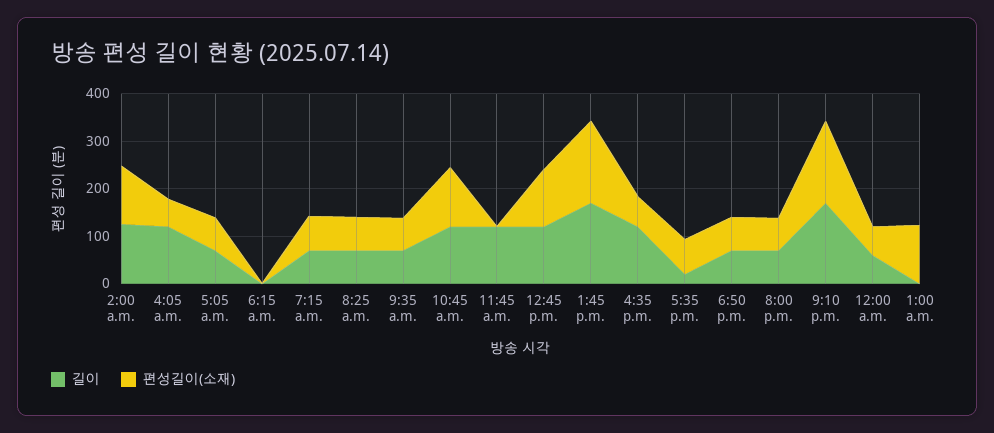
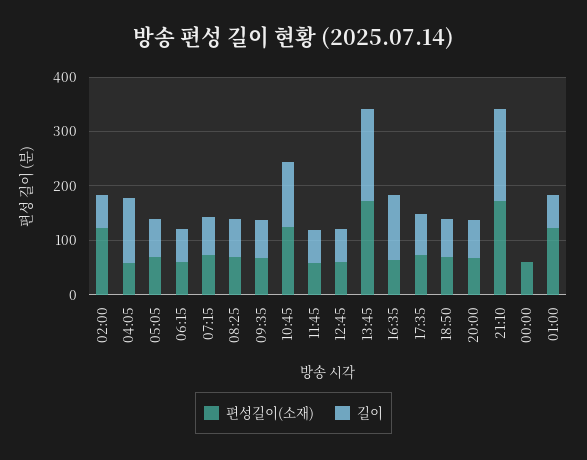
길이, 2:00 a.m.: 120 -> 60
길이, 6:15 a.m.: 0 -> 60
편성길이(소재), 6:15 a.m.: 0 -> 60
길이, 11:45 a.m.: 120 -> 60
편성길이(소재), 11:45 a.m.: 0 -> 60
길이, 12:45 p.m.: 120 -> 60
편성길이(소재), 12:45 p.m.: 120 -> 60
길이, 5:35 p.m.: 20 -> 80
길이, 12:00 a.m.: 60 -> 0
길이, 1:00 a.m.: 0 -> 60

